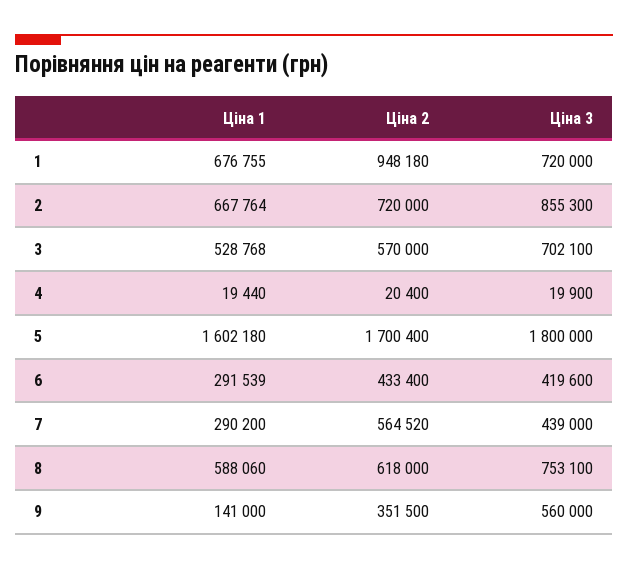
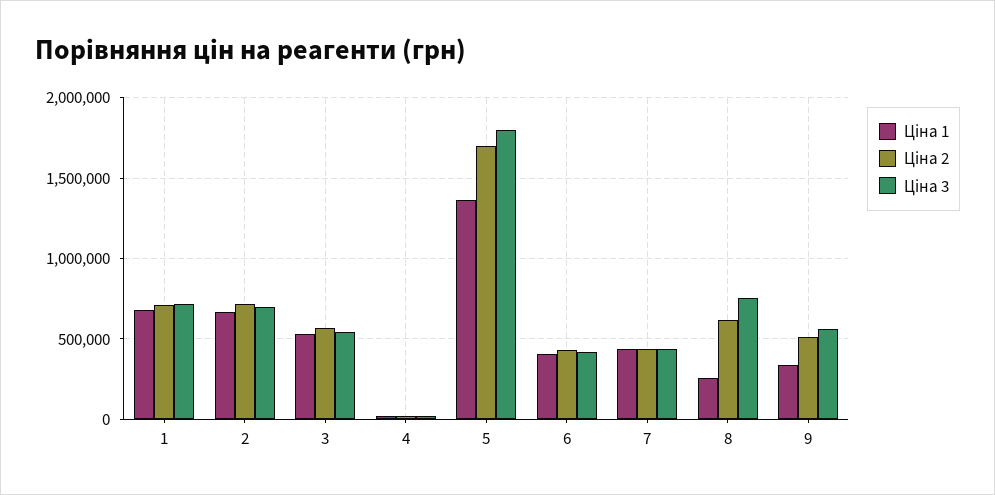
Ціна 2, 1: 948180 -> 700000
Ціна 3, 2: 855300 -> 700000
Ціна 3, 3: 702100 -> 550000
Ціна 1, 5: 1602180 -> 1350000
Ціна 1, 6: 291539 -> 400000
Ціна 1, 7: 290200 -> 450000
Ціна 2, 7: 564520 -> 450000
Ціна 1, 8: 588060 -> 250000
Ціна 1, 9: 141000 -> 350000
Ціна 2, 9: 351500 -> 500000

